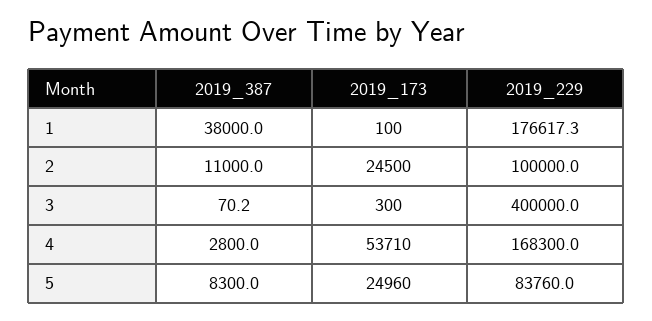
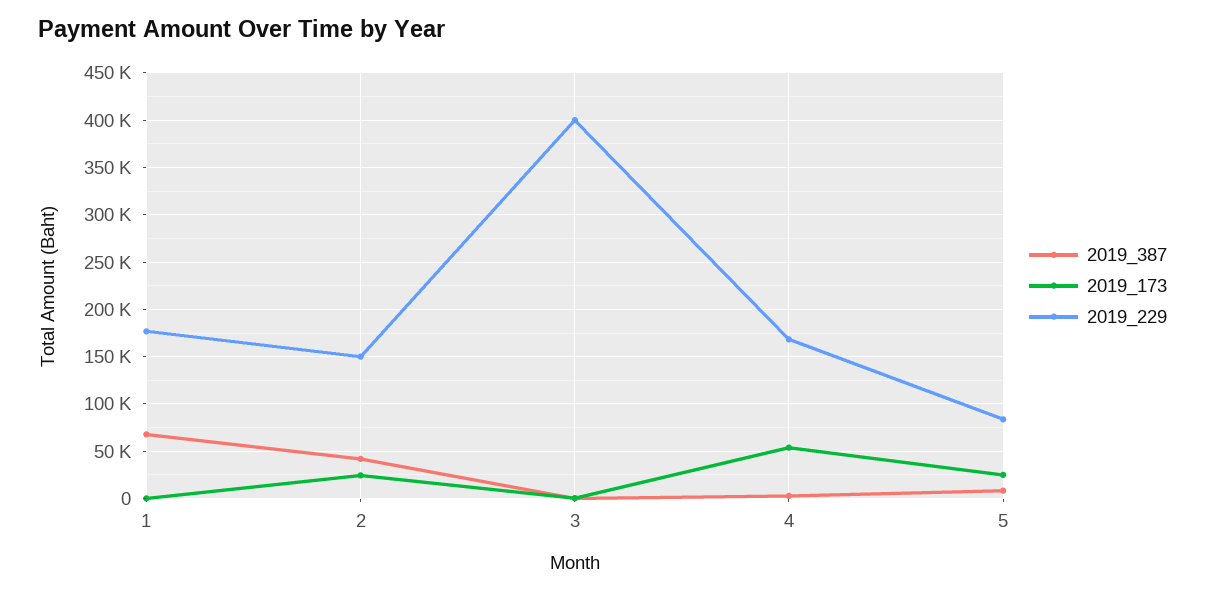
2019_387, 1: 38000 -> 70000
2019_387, 2: 11000 -> 40000
2019_229, 2: 100000 -> 150000

